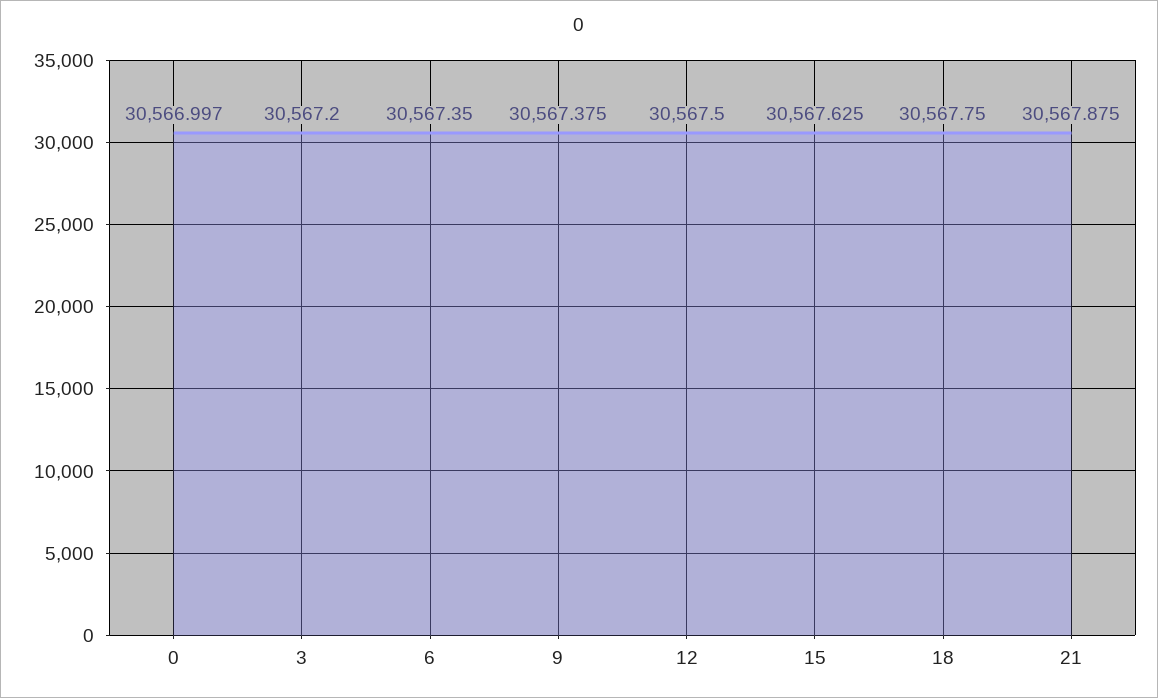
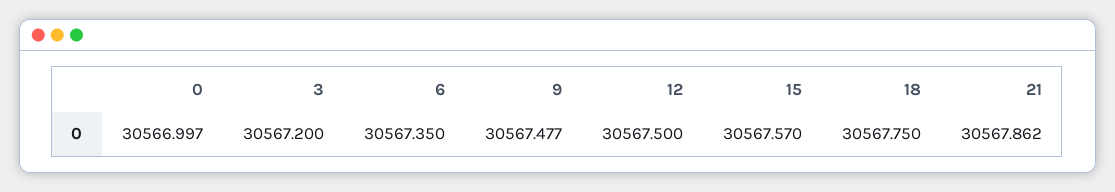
9: 30567.375 -> 30567.477
15: 30567.625 -> 30567.57
21: 30567.875 -> 30567.862

